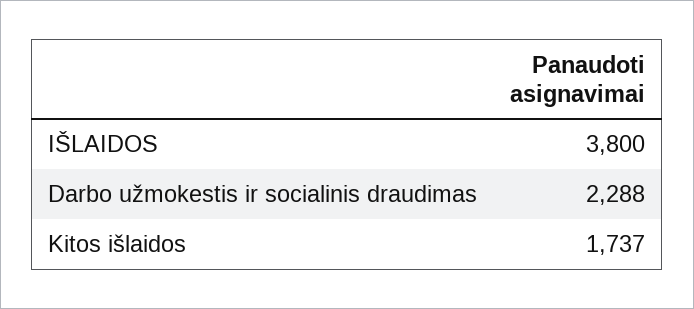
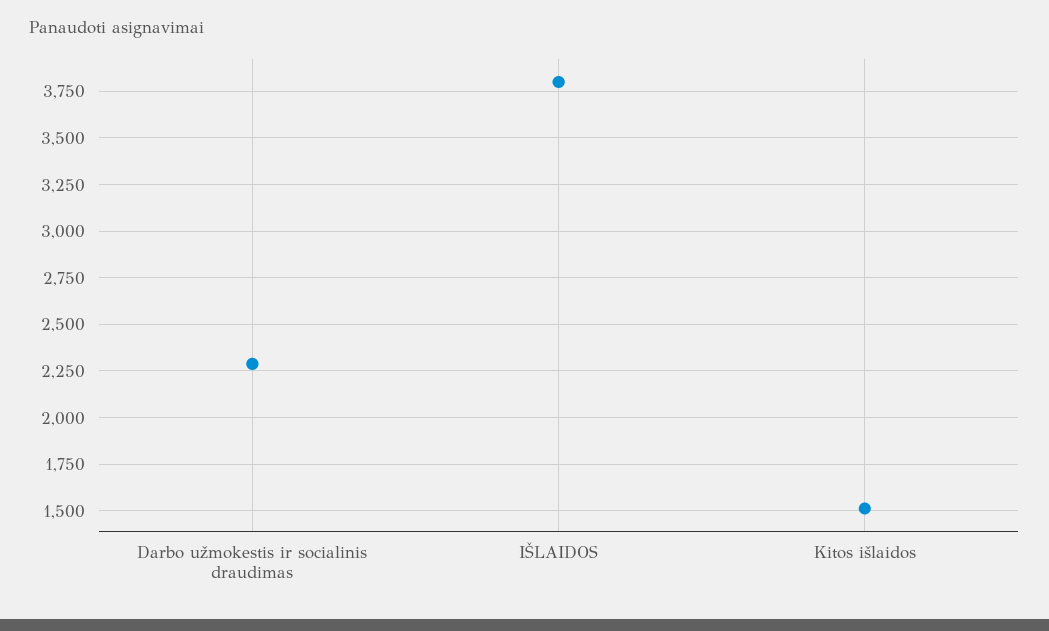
Kitos išlaidos: 1737 -> 1500

